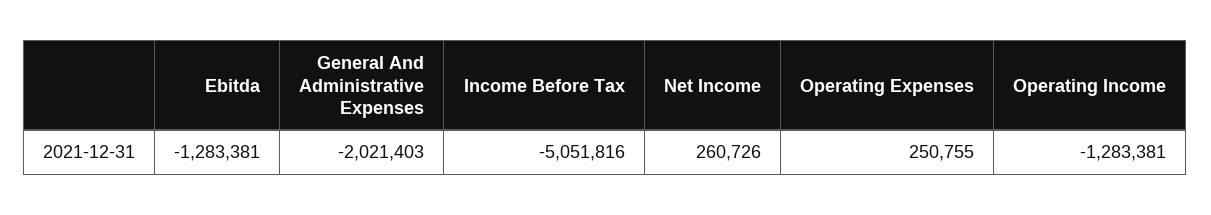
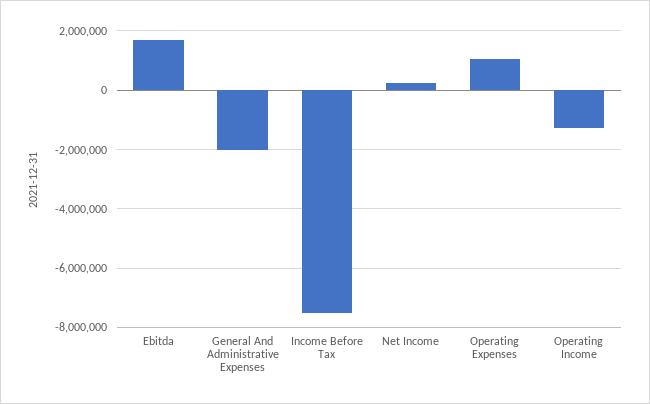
Ebitda: -1283381 -> 1750000
Income Before Tax: -5051816 -> -7500000
Operating Expenses: 250755 -> 1000000

